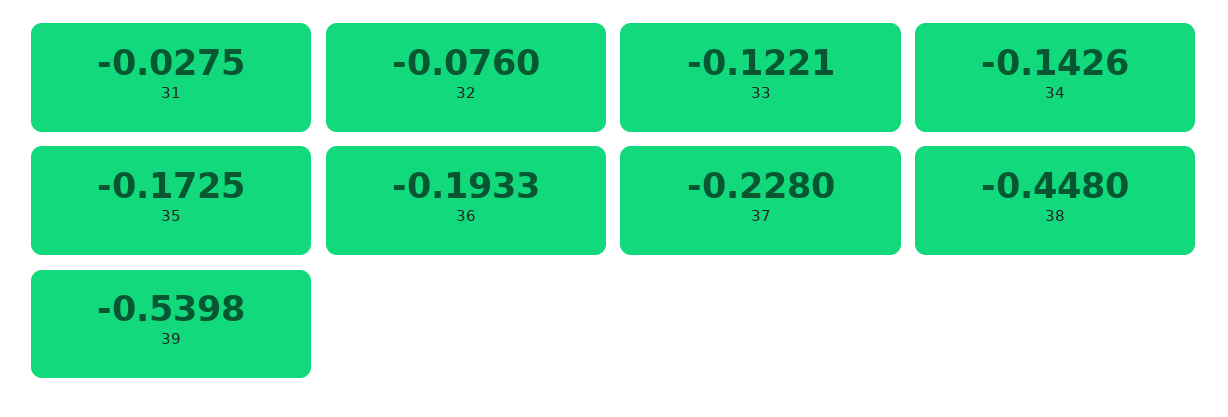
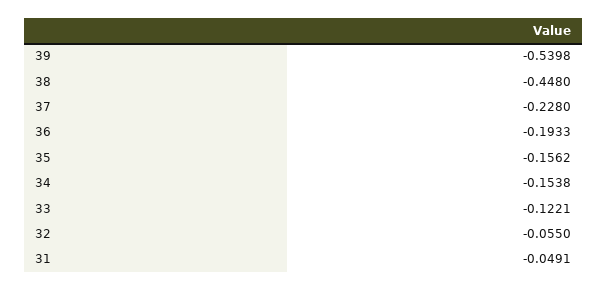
31: -0.0275 -> -0.0491
32: -0.076 -> -0.055
34: -0.1426 -> -0.1538
35: -0.1725 -> -0.1562

